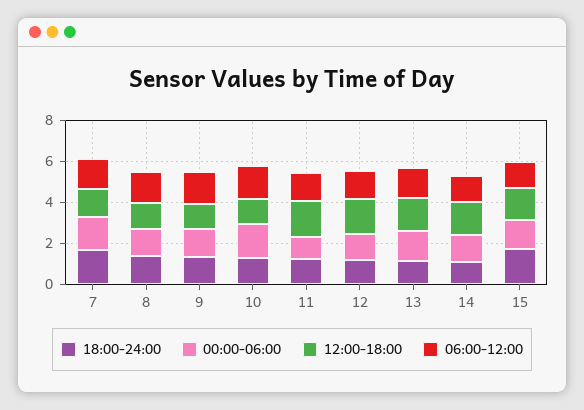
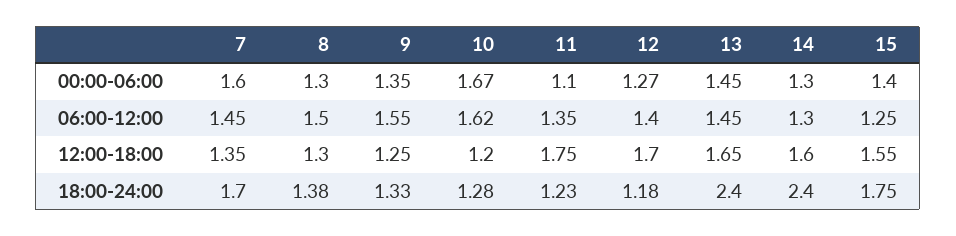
18:00-24:00, 13: 1 -> 2.4
18:00-24:00, 14: 1 -> 2.4

